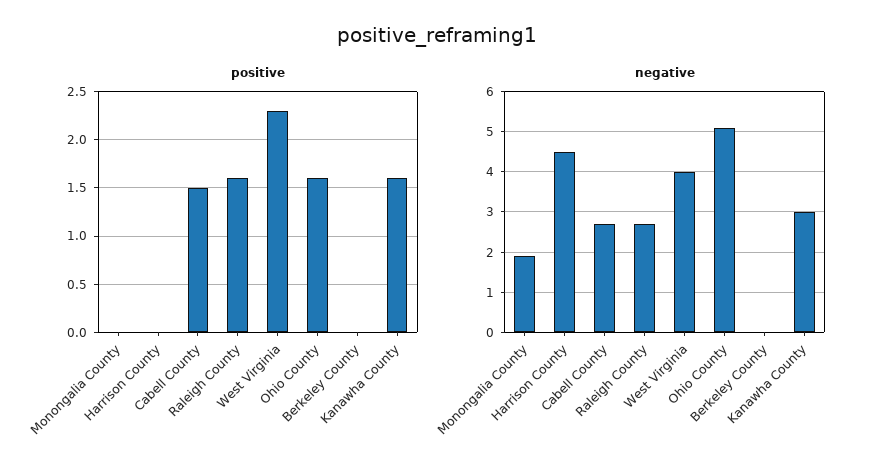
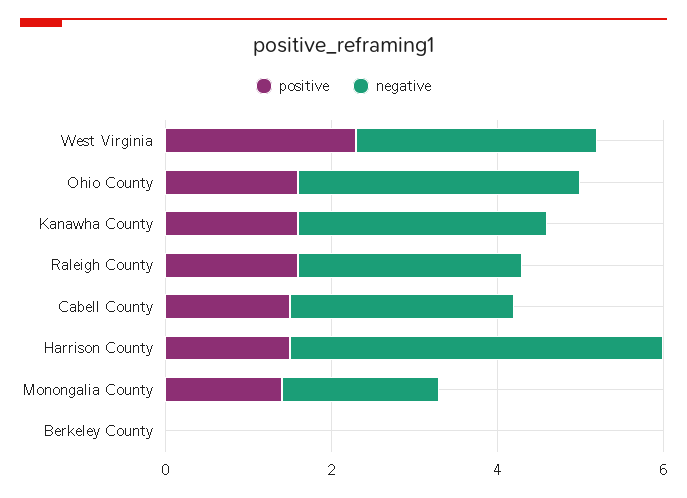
positive, Monongalia County: 0 -> 1.5
positive, Harrison County: 0 -> 1.5
negative, West Virginia: 4 -> 3
negative, Ohio County: 5 -> 3.5

